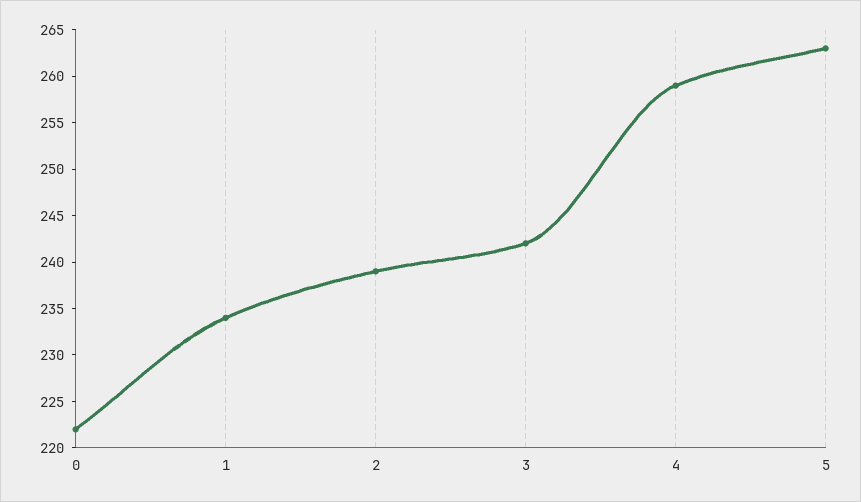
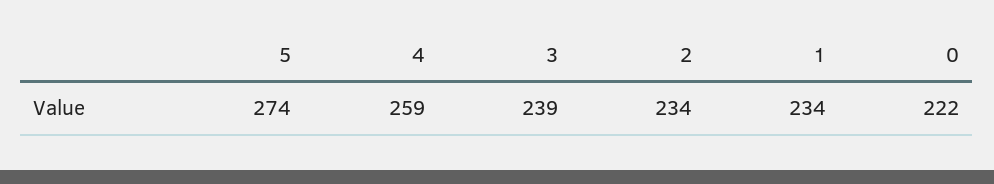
2: 239 -> 234
3: 242 -> 239
5: 263 -> 274

